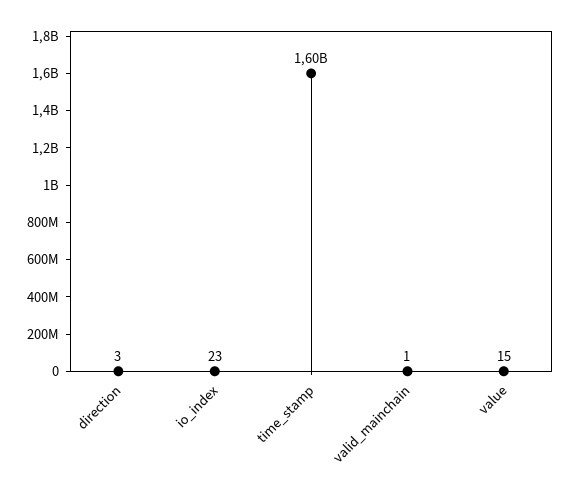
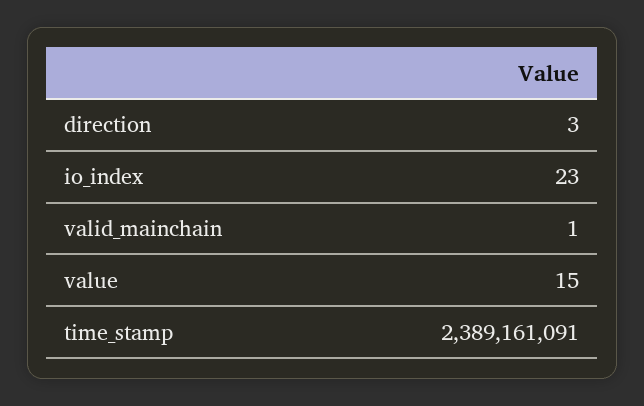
time_stamp: 1600000000 -> 2389161091

